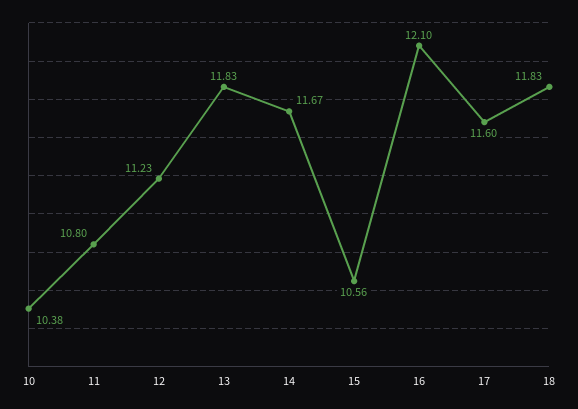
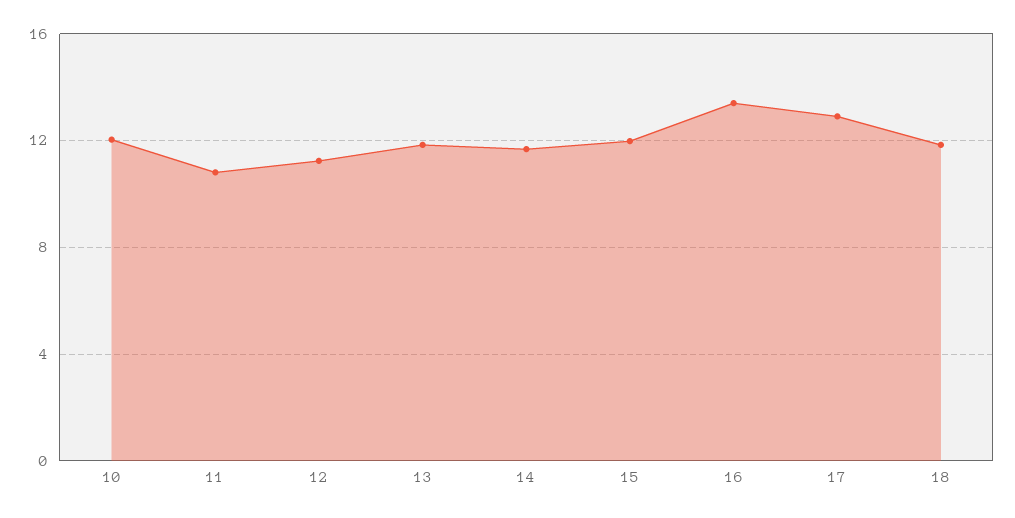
10: 10.38 -> 12
15: 10.56 -> 12
16: 12.1 -> 13.5
17: 11.6 -> 13

